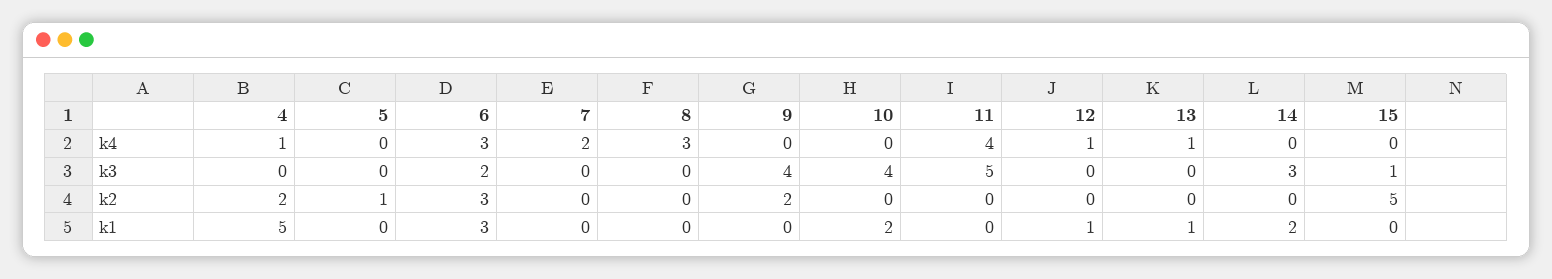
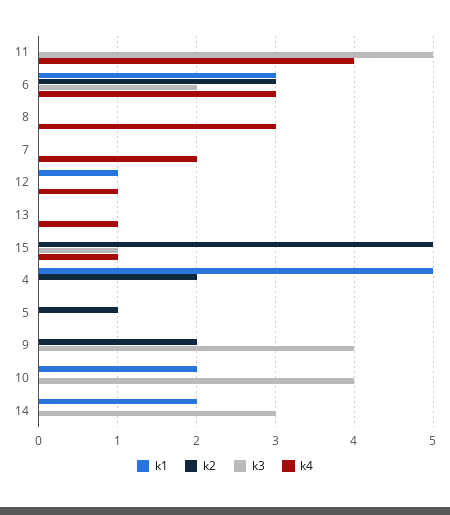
k4, 4: 1 -> 0
k4, 15: 0 -> 1
k1, 13: 1 -> 0

